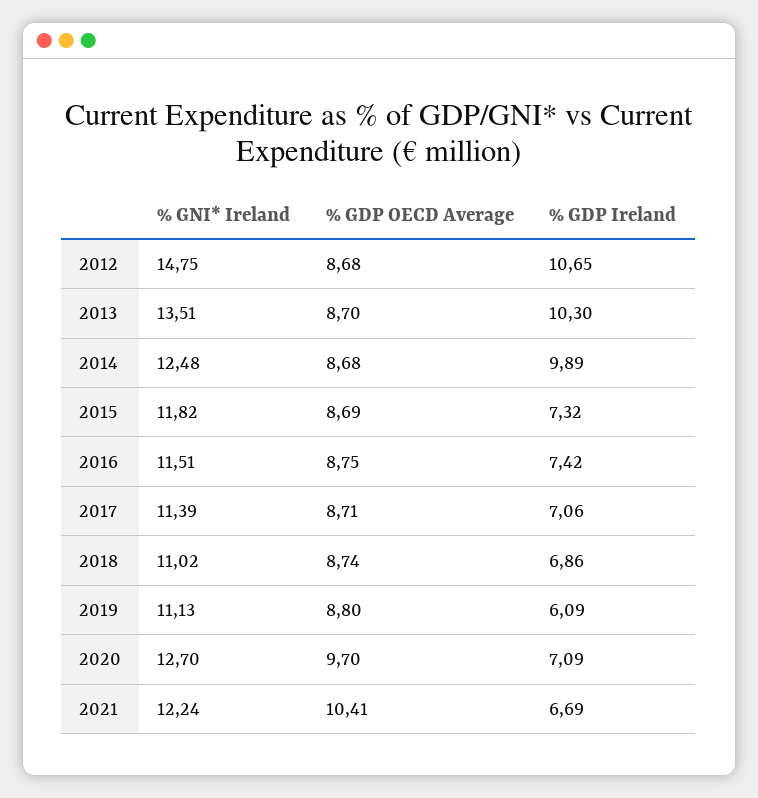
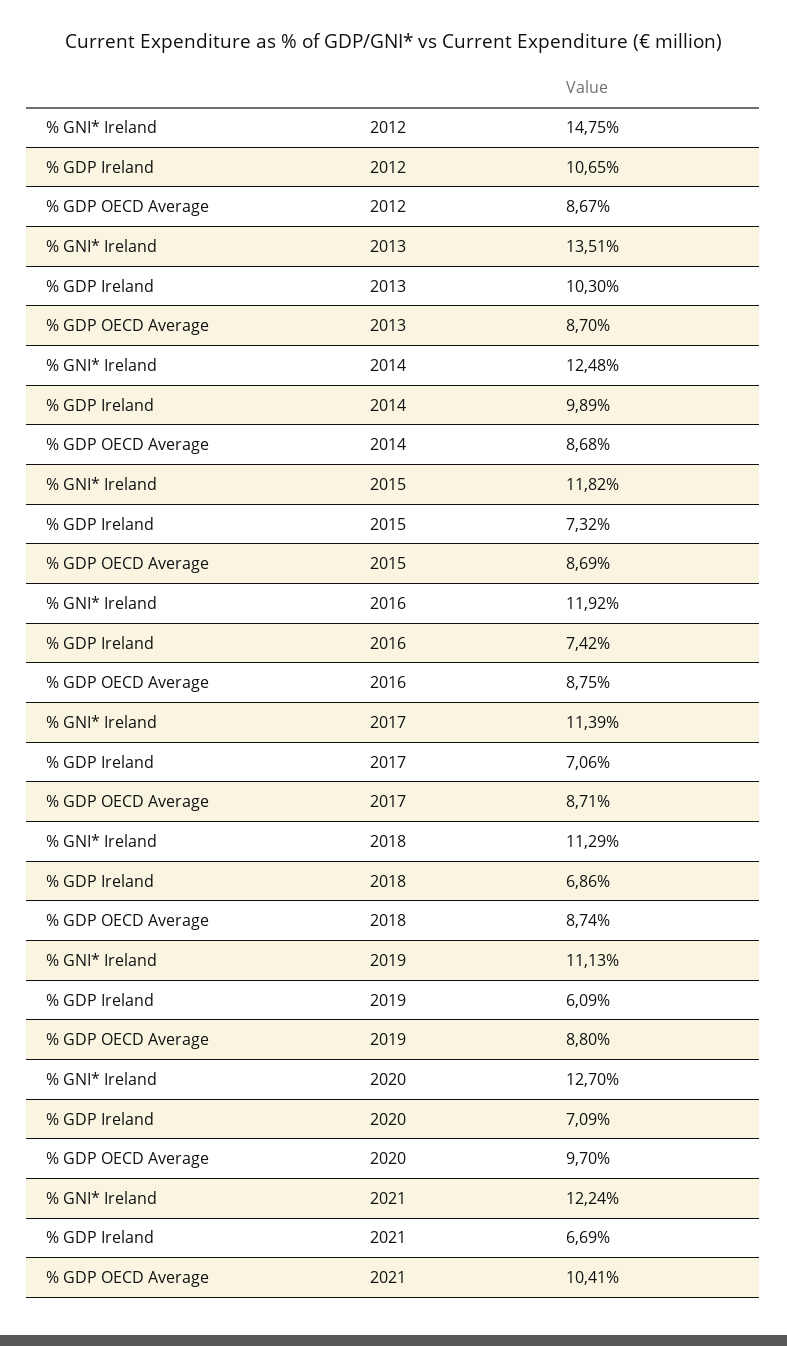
% GDP OECD Average, 2012: 8.68 -> 8.67
% GNI* Ireland, 2016: 11.51 -> 11.92
% GNI* Ireland, 2018: 11.02 -> 11.29

